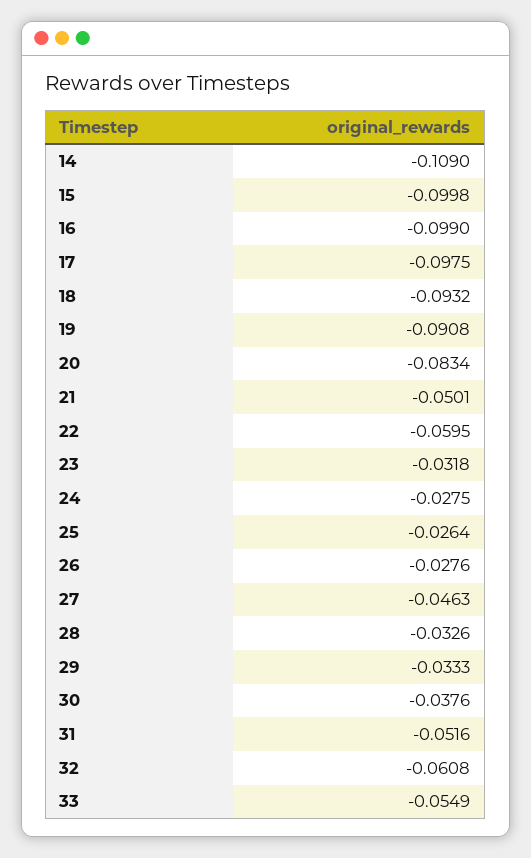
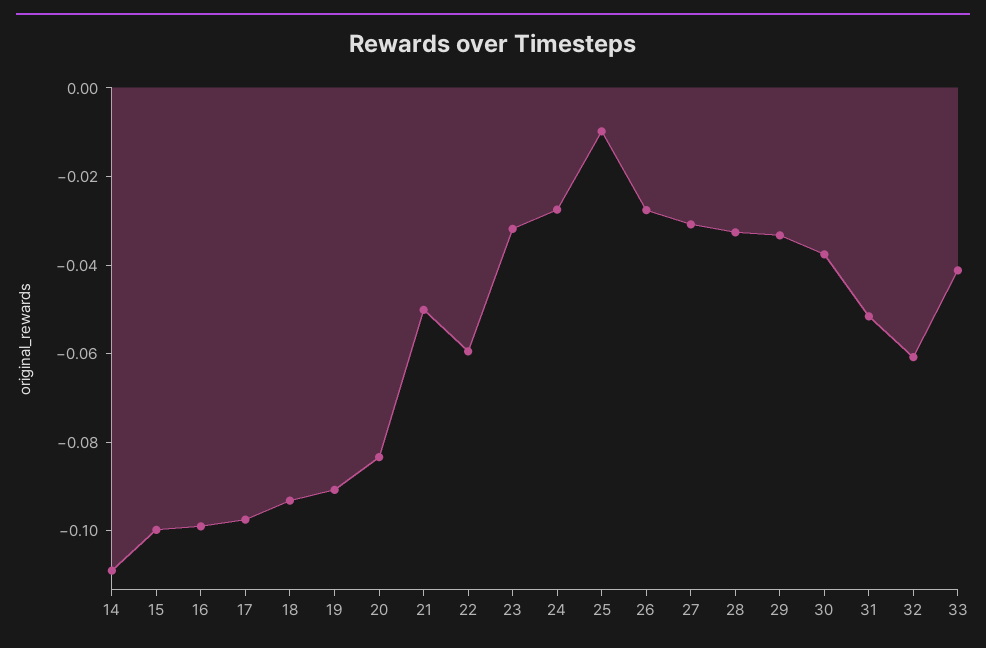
25: -0.0264 -> -0.01
27: -0.0463 -> -0.03
33: -0.0549 -> -0.04

